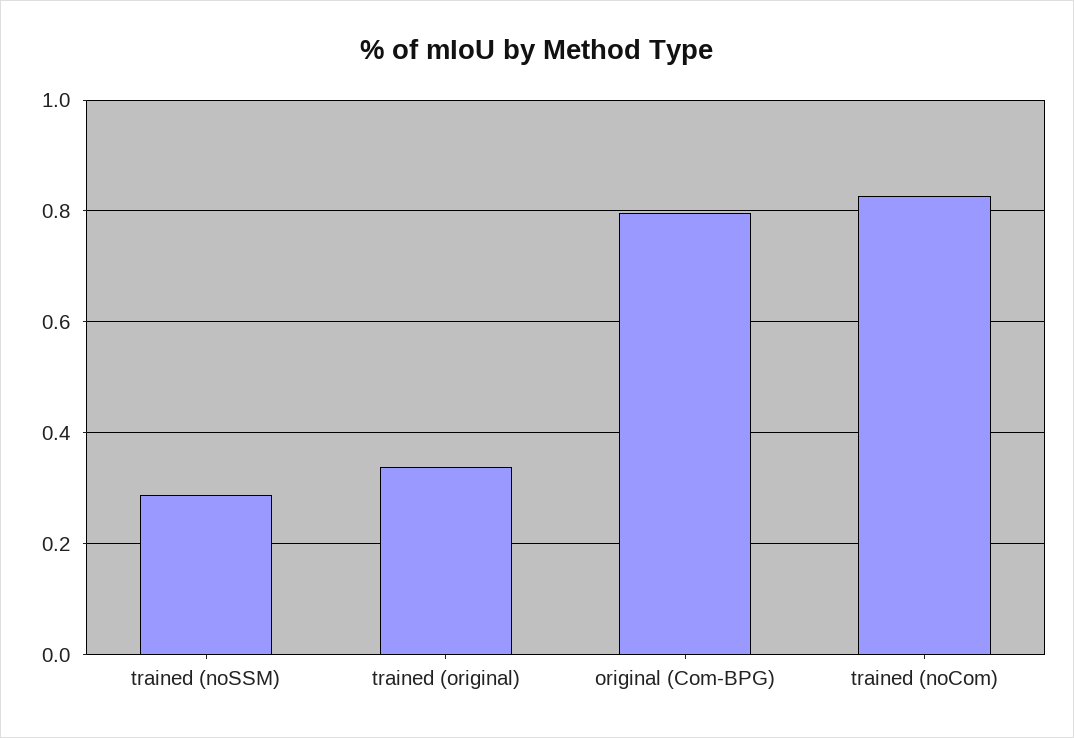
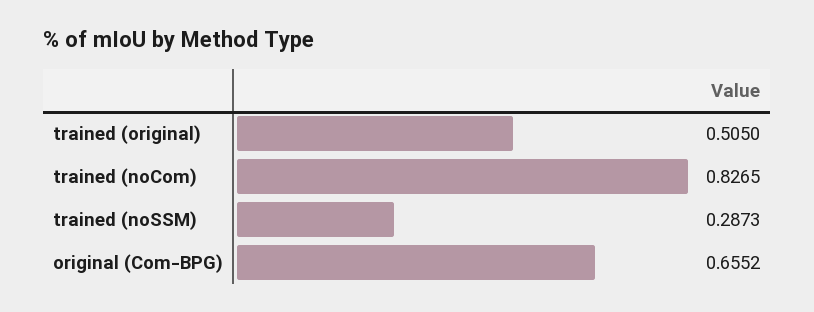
trained (original): 0.34 -> 0.505
original (Com-BPG): 0.8 -> 0.6552

